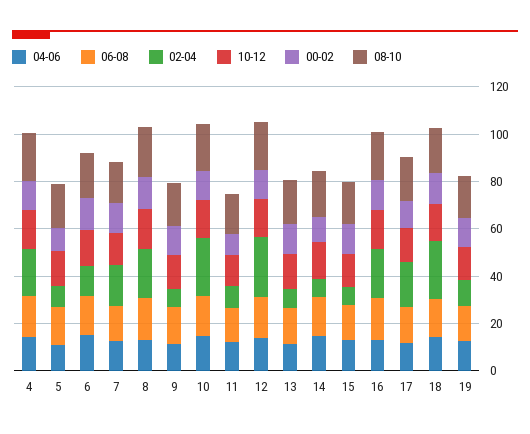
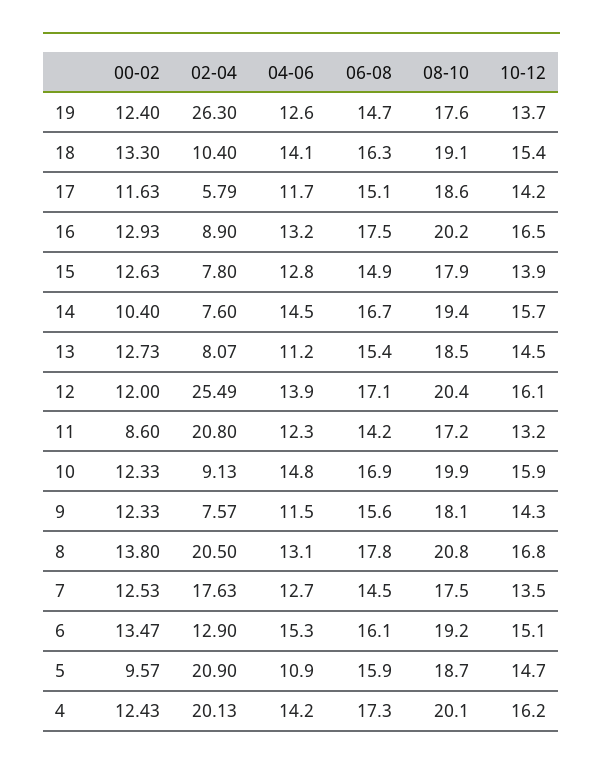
02-04, 5: 10 -> 20.9
02-04, 10: 25 -> 9.13
02-04, 11: 10 -> 20.8
02-04, 16: 20 -> 8.9
02-04, 17: 20 -> 5.79
02-04, 18: 25 -> 10.4
02-04, 19: 10 -> 26.3

